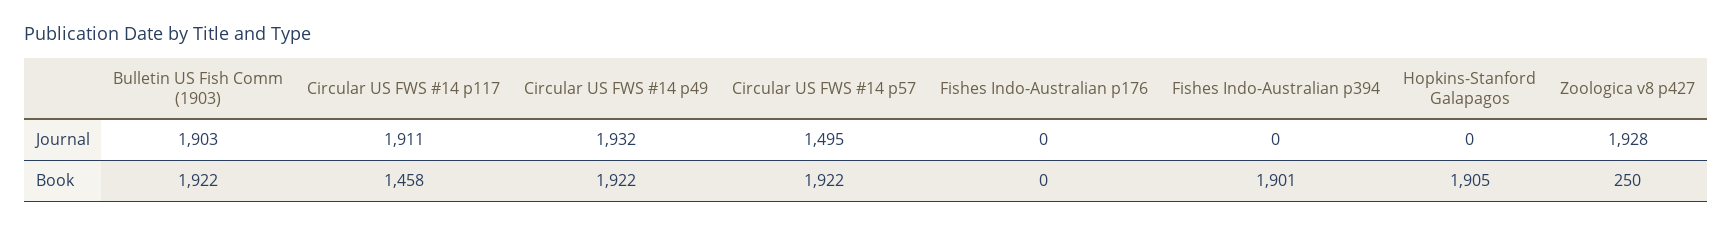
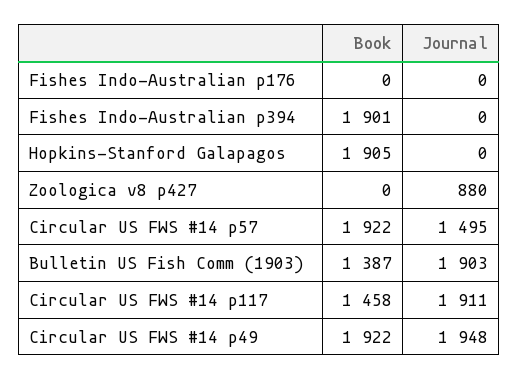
Circular US FWS #14 p49, Journal: 1932 -> 1948
Zoologica v8 p427, Journal: 1928 -> 880
Bulletin US Fish Comm (1903), Book: 1922 -> 1387
Zoologica v8 p427, Book: 250 -> 0

